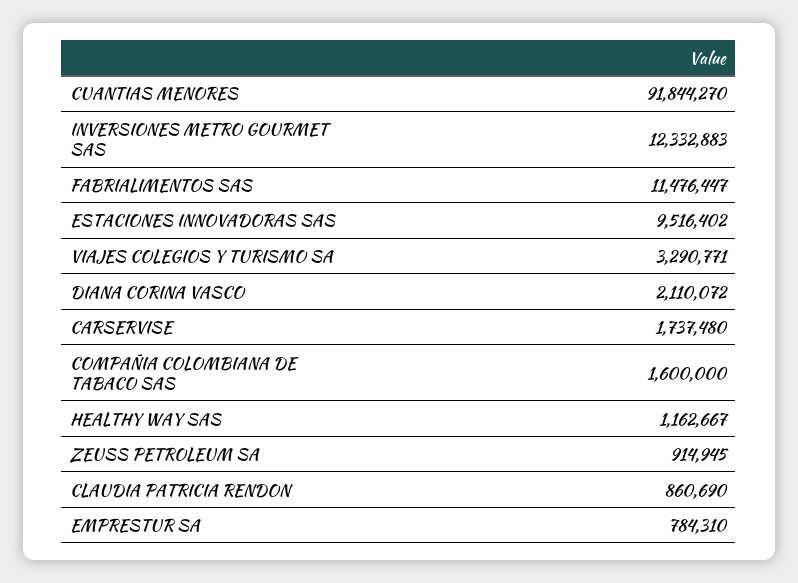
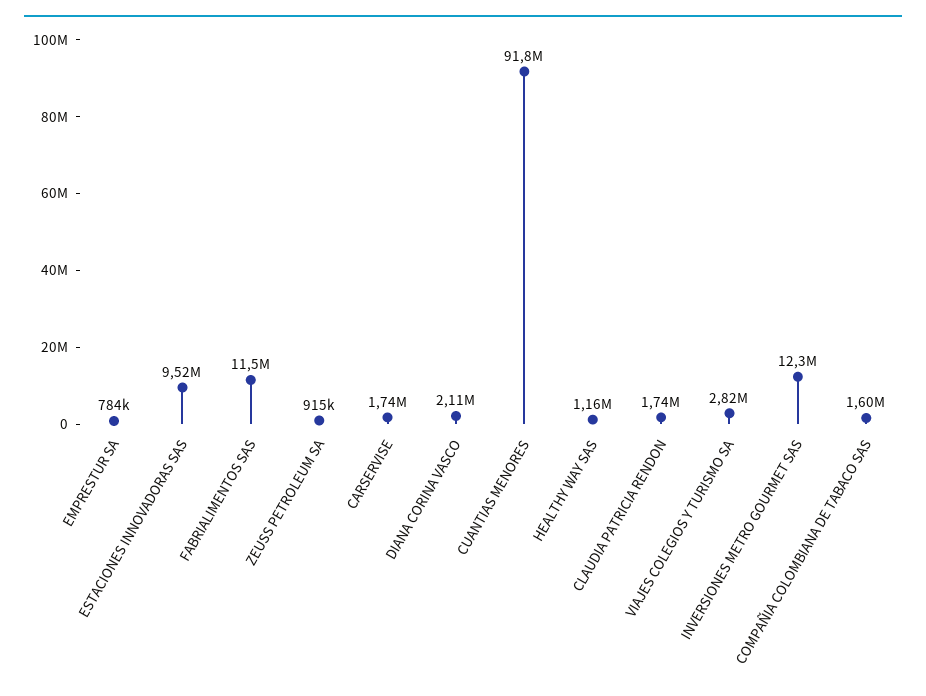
VIAJES COLEGIOS Y TURISMO SA: 3290771 -> 2820000
CLAUDIA PATRICIA RENDON: 860690 -> 1740000

